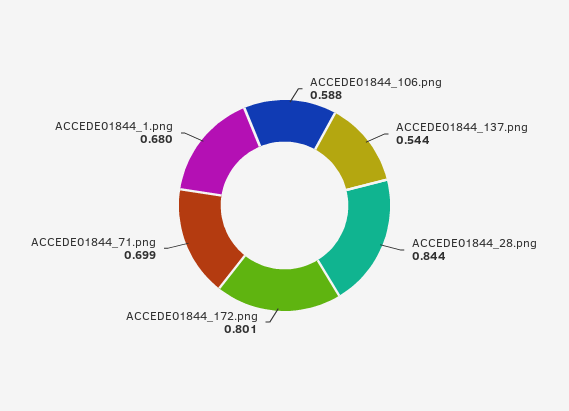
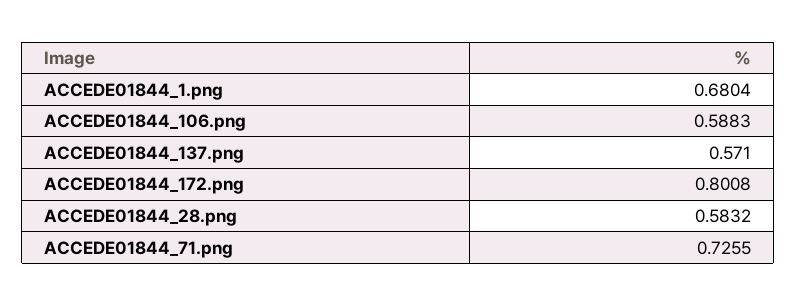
ACCEDE01844_137.png: 0.544 -> 0.571
ACCEDE01844_28.png: 0.844 -> 0.5832
ACCEDE01844_71.png: 0.699 -> 0.7255

